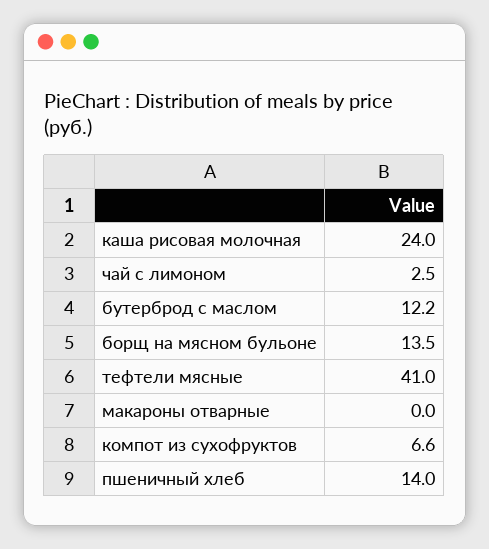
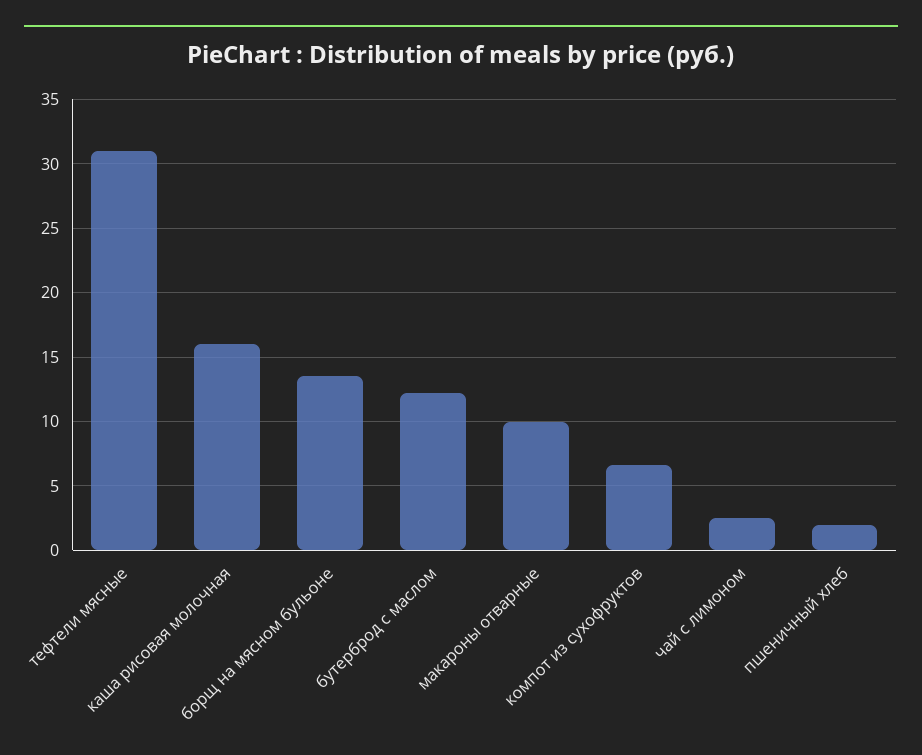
каша рисовая молочная: 24 -> 16
тефтели мясные: 41 -> 31
макароны отварные: 0 -> 10
пшеничный хлеб: 14 -> 2

